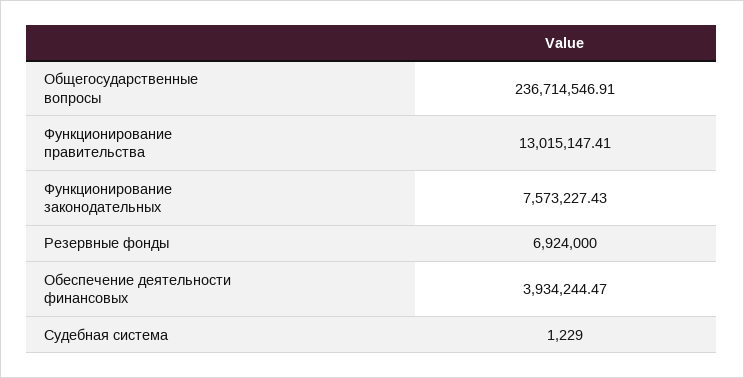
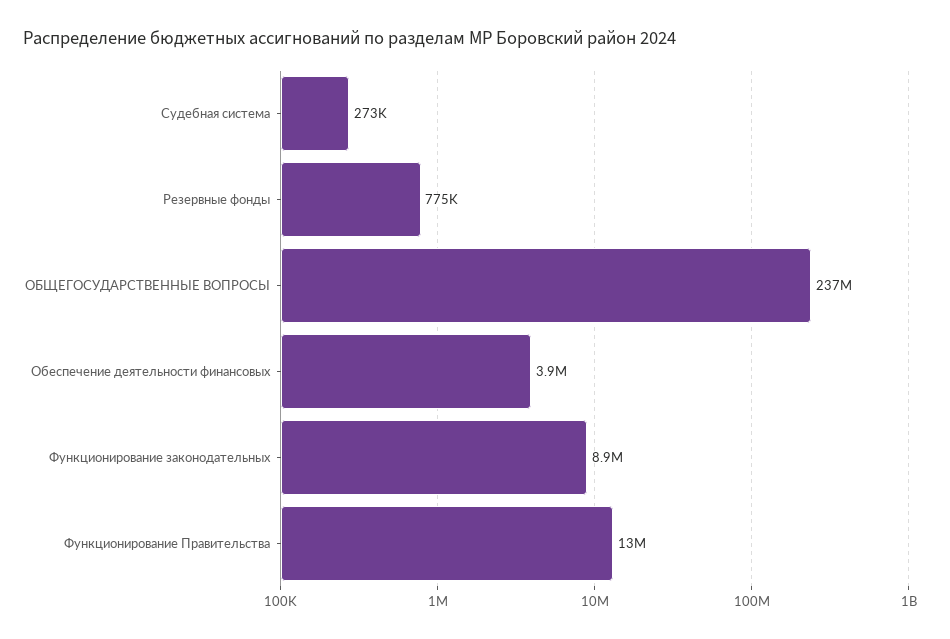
Функционирование законодательных: 7573227.43 -> 8900000
Резервные фонды: 6924000 -> 775000
Судебная система: 1229 -> 273000

